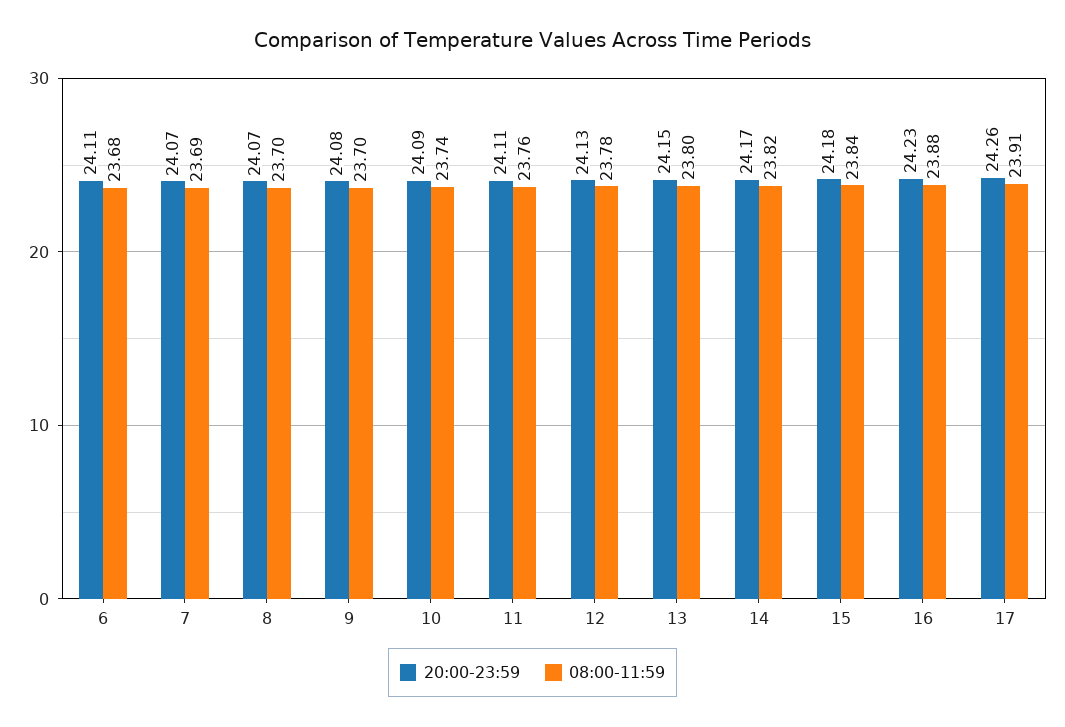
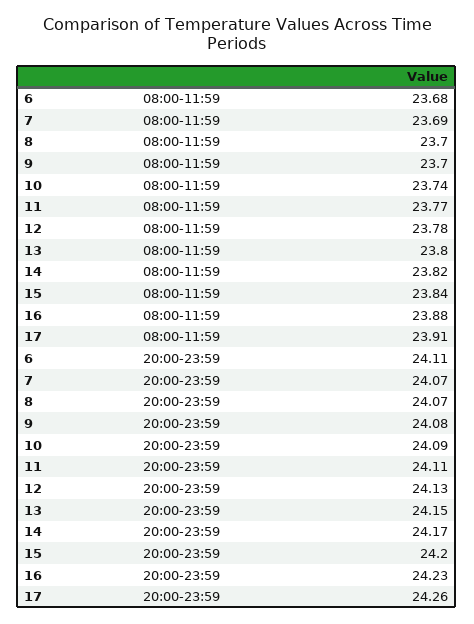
08:00-11:59, 11: 23.76 -> 23.77
20:00-23:59, 15: 24.18 -> 24.2

